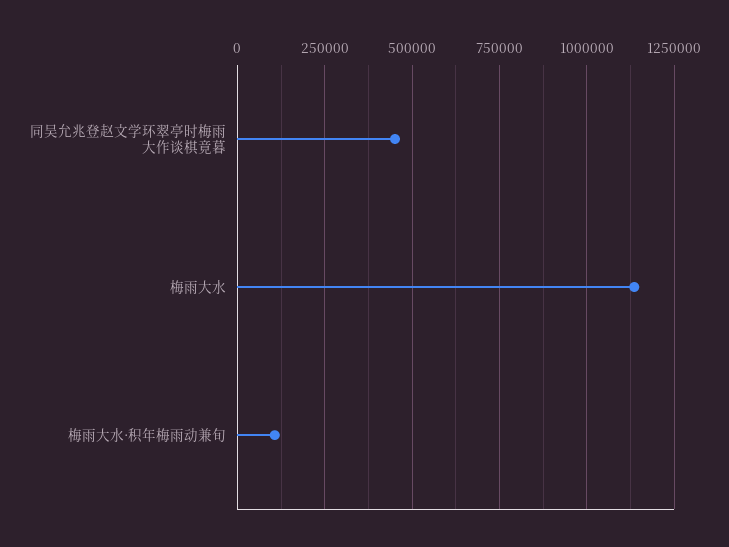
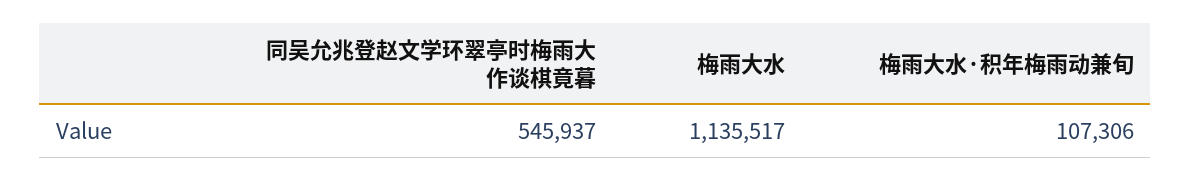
同吴允兆登赵文学环翠亭时梅雨大作谈棋竟暮: 450000 -> 545937

